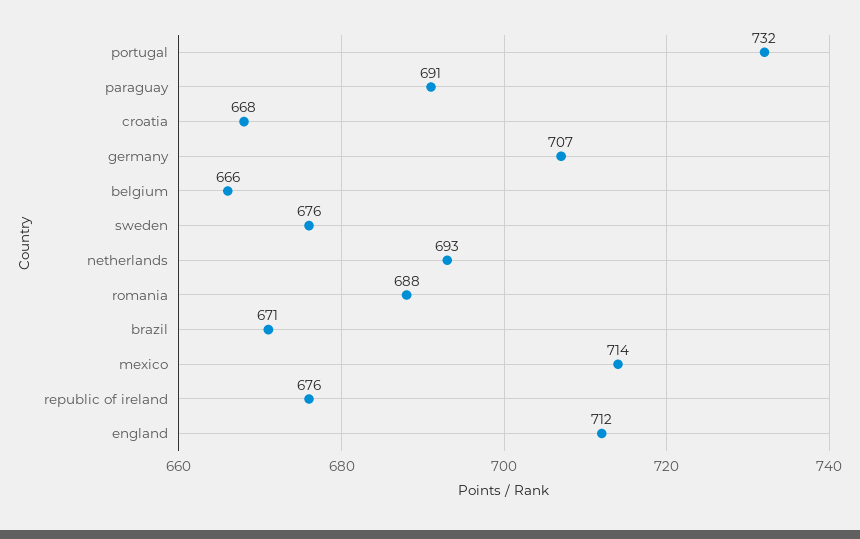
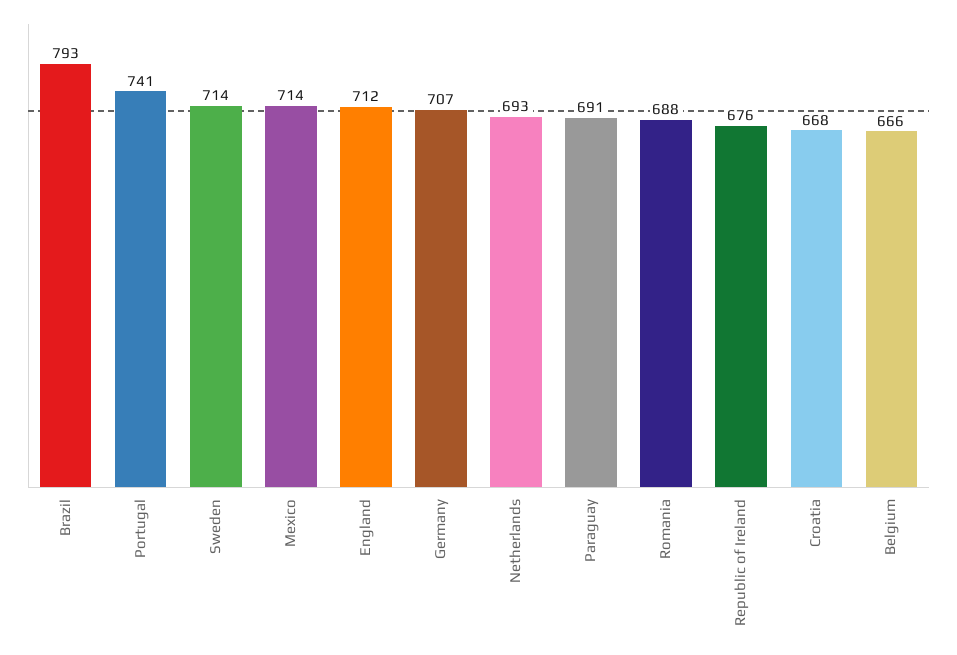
portugal: 732 -> 741
sweden: 676 -> 714
brazil: 671 -> 793

